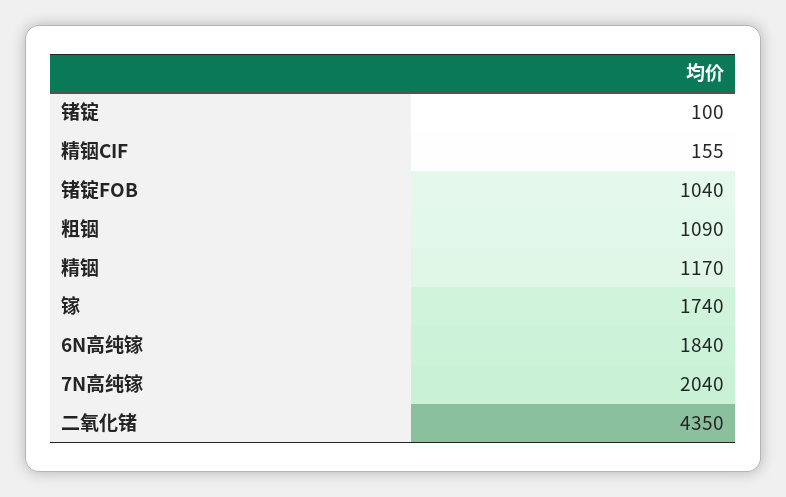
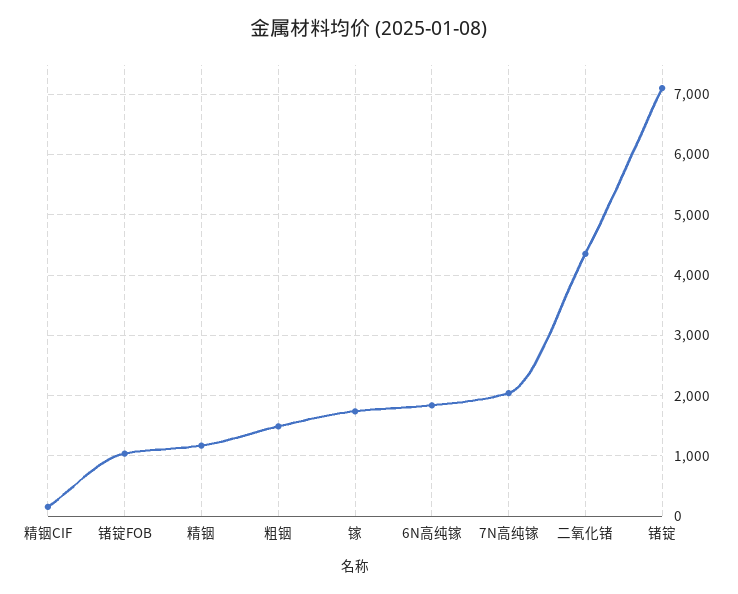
锗锭: 100 -> 7100
粗铟: 1090 -> 1500

